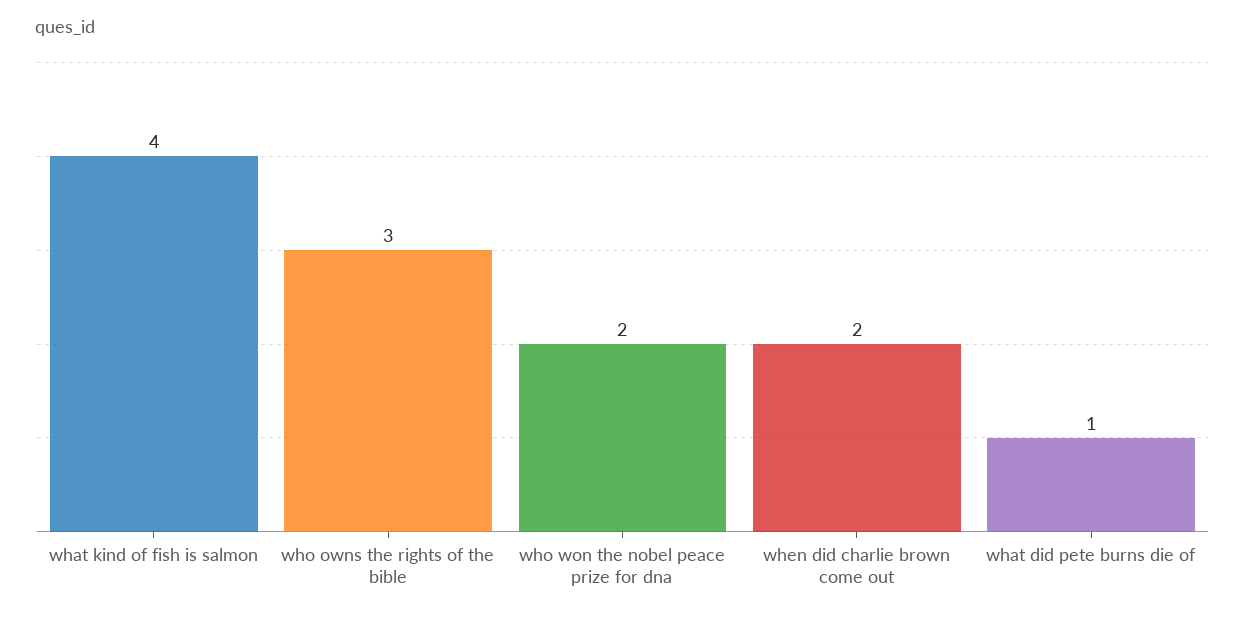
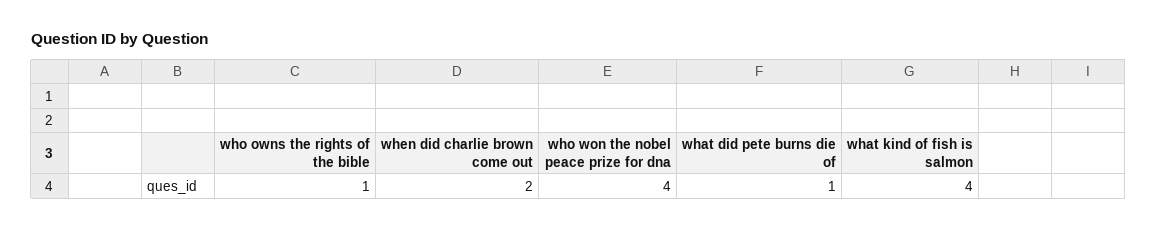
who owns the rights of the bible: 3 -> 1
who won the nobel peace prize for dna: 2 -> 4

